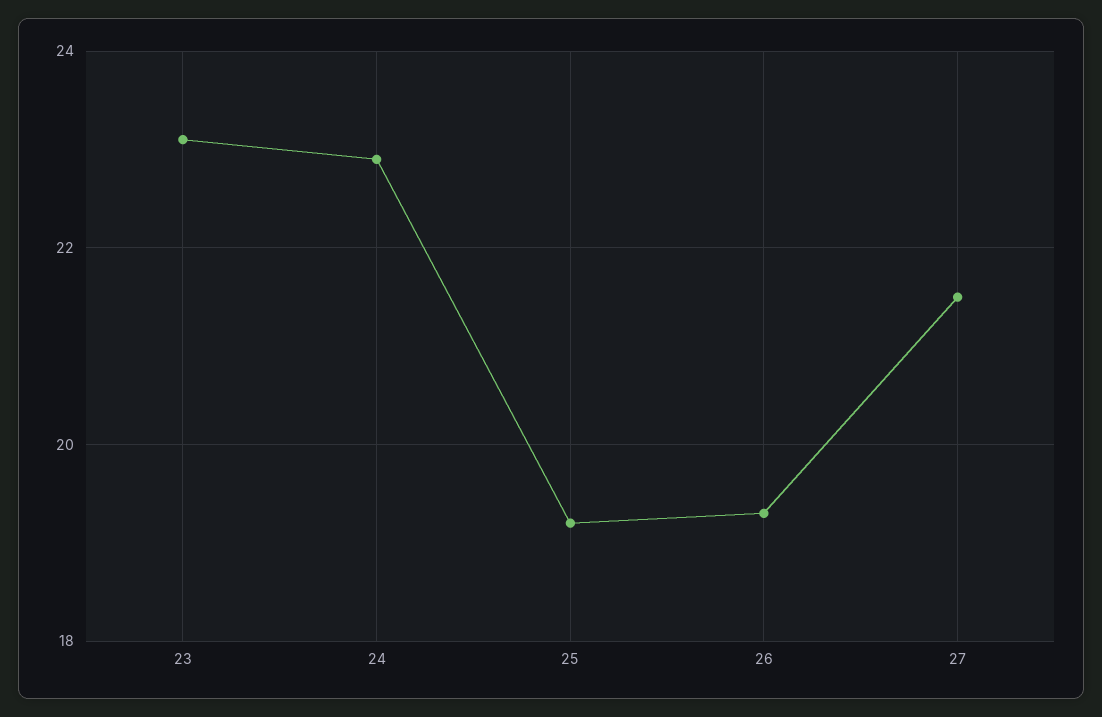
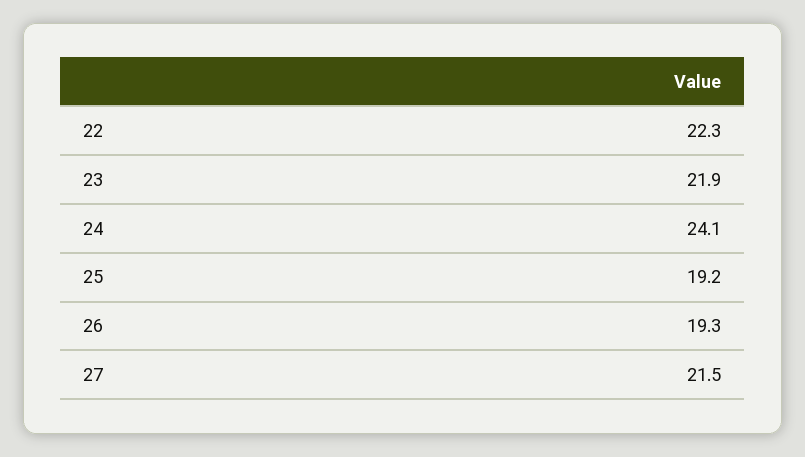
23: 23 -> 21.9
24: 23 -> 24.1
22: none -> 22.3

